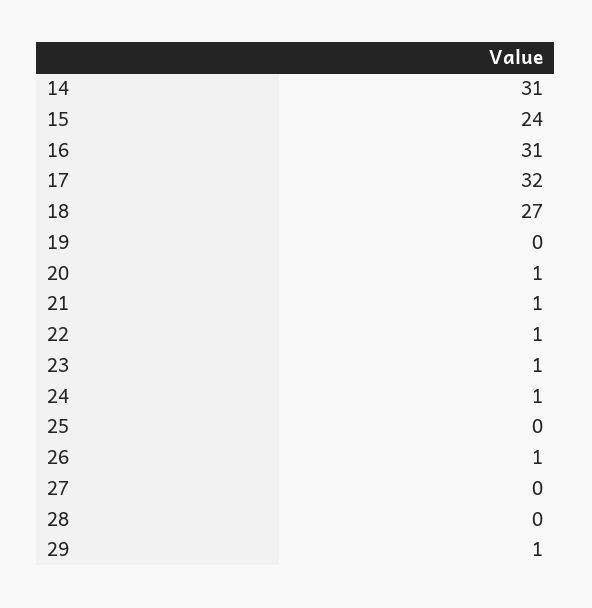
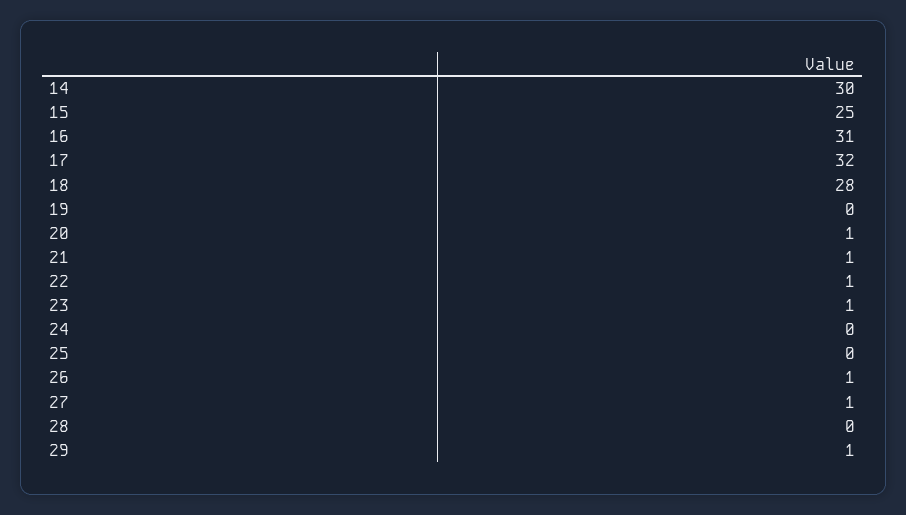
14: 31 -> 30
15: 24 -> 25
18: 27 -> 28
24: 1 -> 0
27: 0 -> 1

